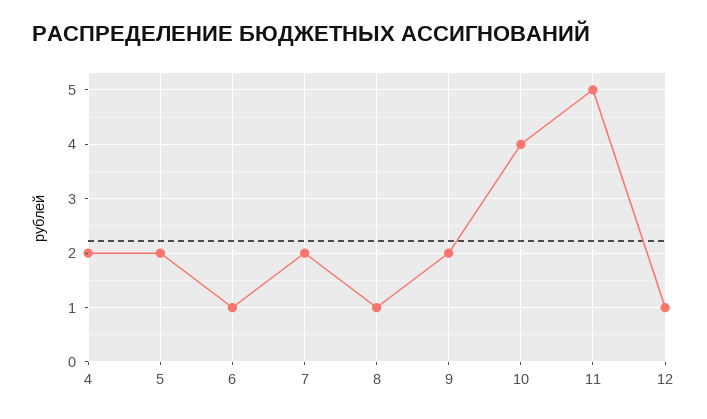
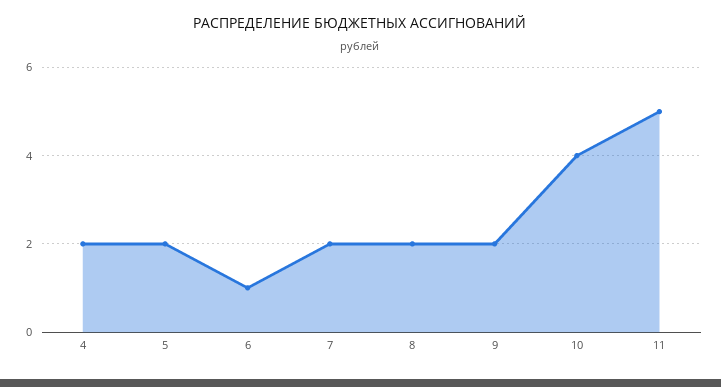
8: 1 -> 2
12: 1 -> none

